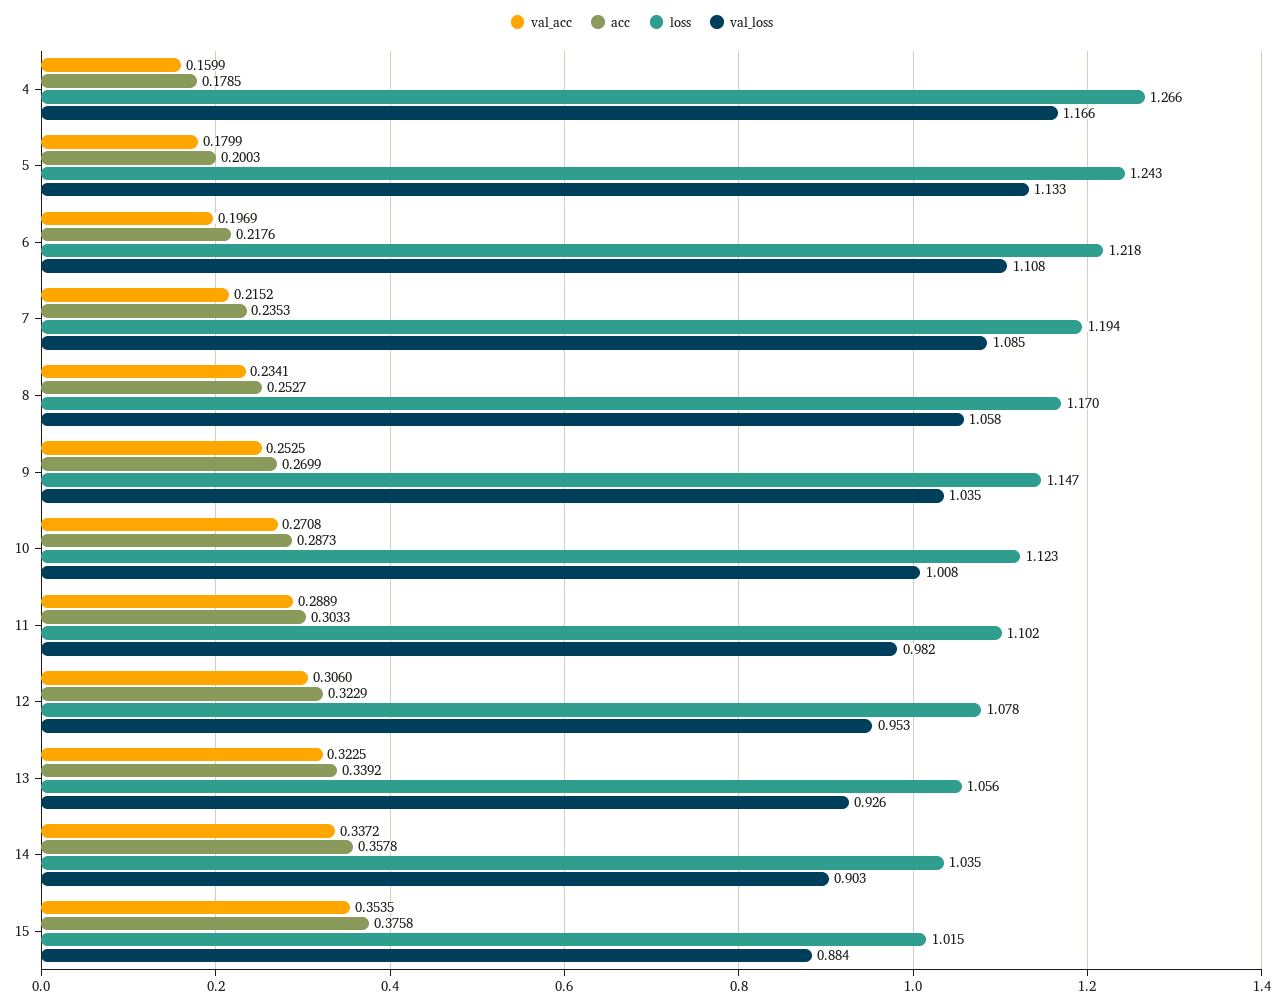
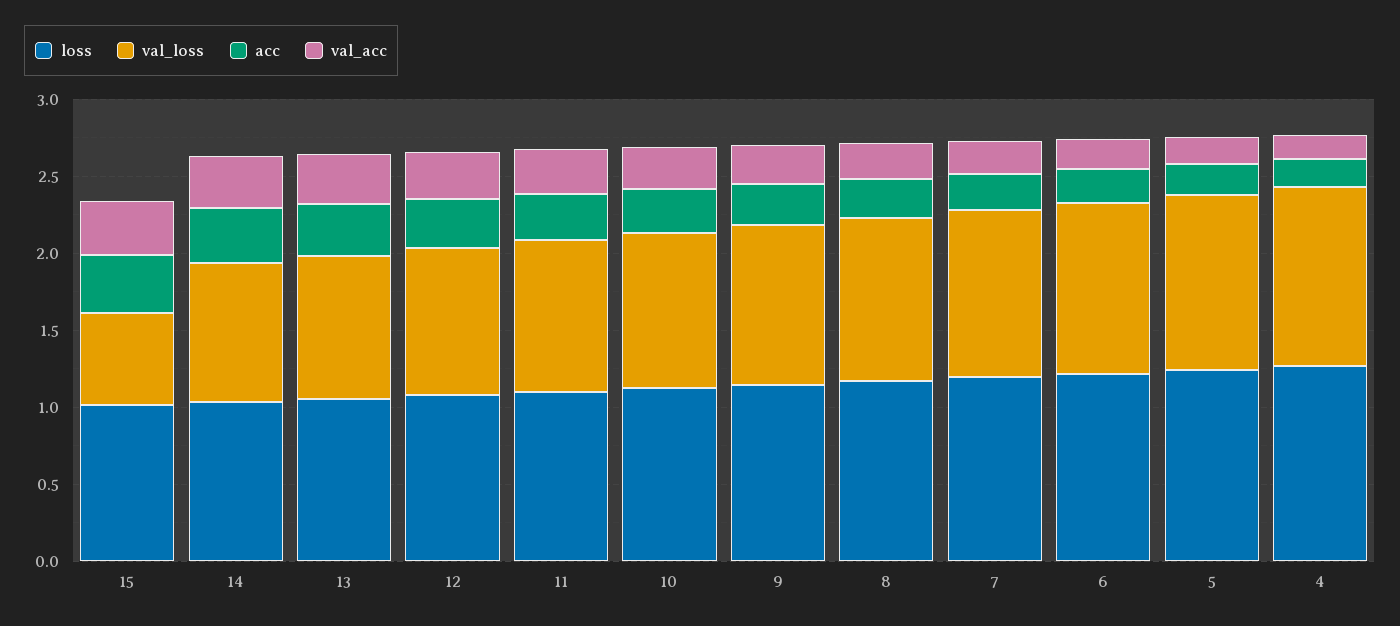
val_loss, 15: 0.884 -> 0.6

